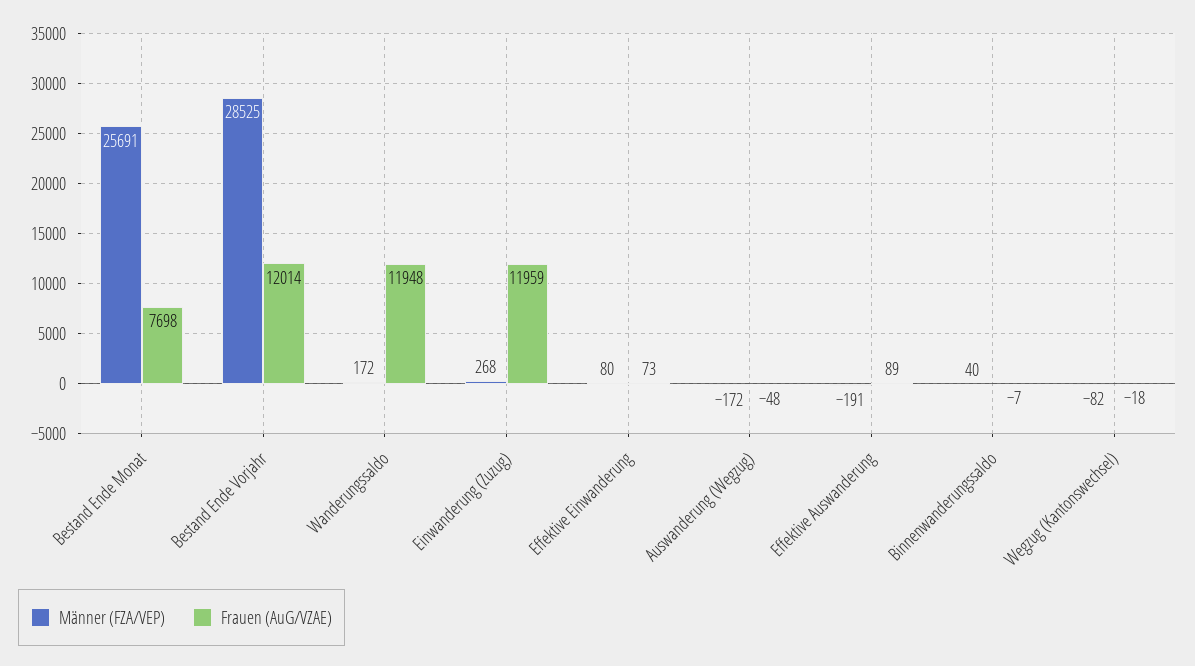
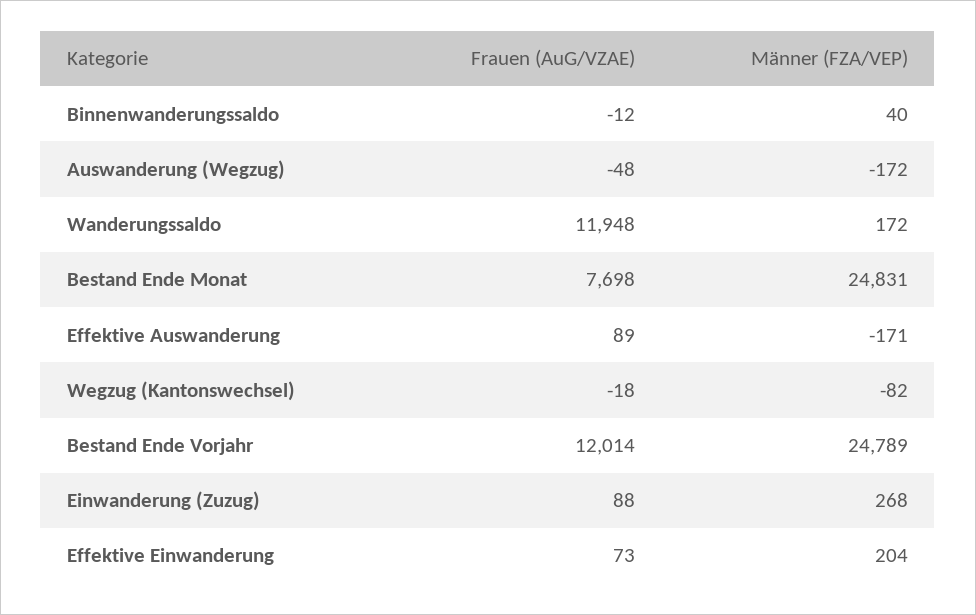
Männer (FZA/VEP), Bestand Ende Monat: 25691 -> 24831
Männer (FZA/VEP), Bestand Ende Vorjahr: 28525 -> 24789
Frauen (AuG/VZAE), Einwanderung (Zuzug): 11959 -> 88
Männer (FZA/VEP), Effektive Einwanderung: 80 -> 204
Männer (FZA/VEP), Effektive Auswanderung: -191 -> -171
Frauen (AuG/VZAE), Binnenwanderungssaldo: -7 -> -12

